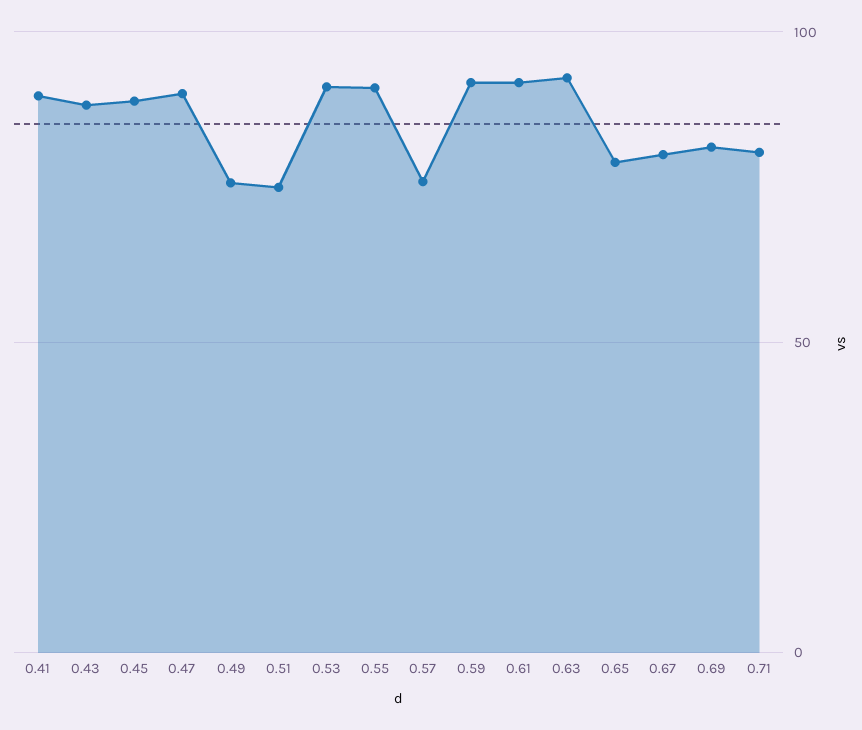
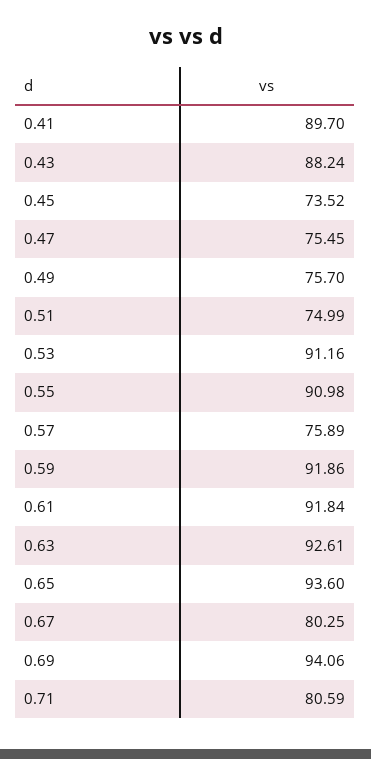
0.45: 90 -> 73.52
0.47: 90 -> 75.45
0.65: 80 -> 93.6
0.69: 80 -> 94.06

